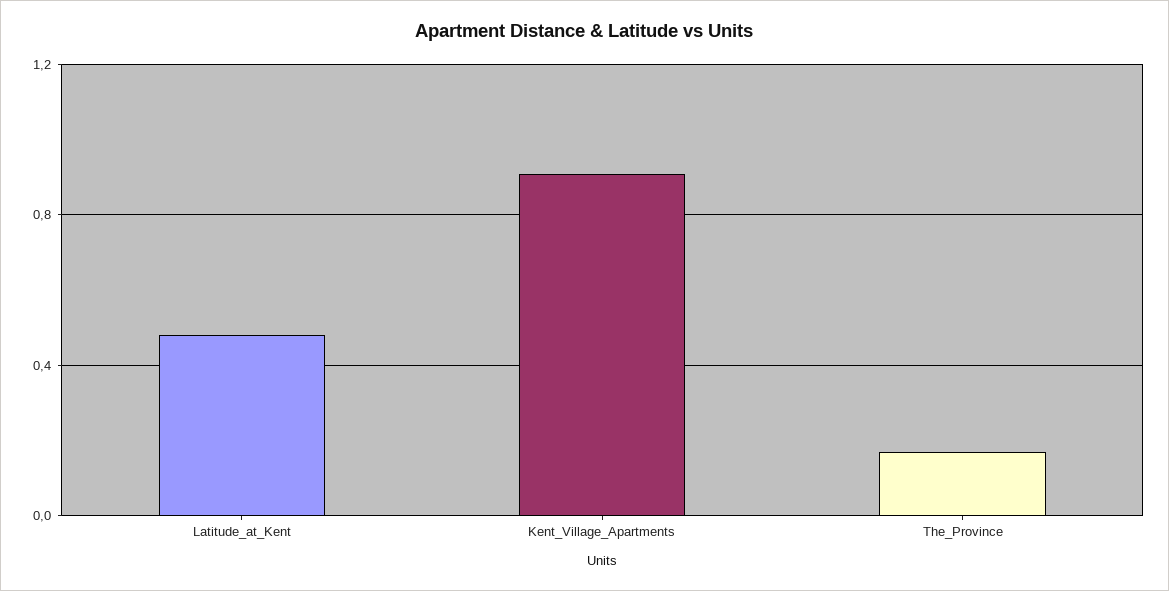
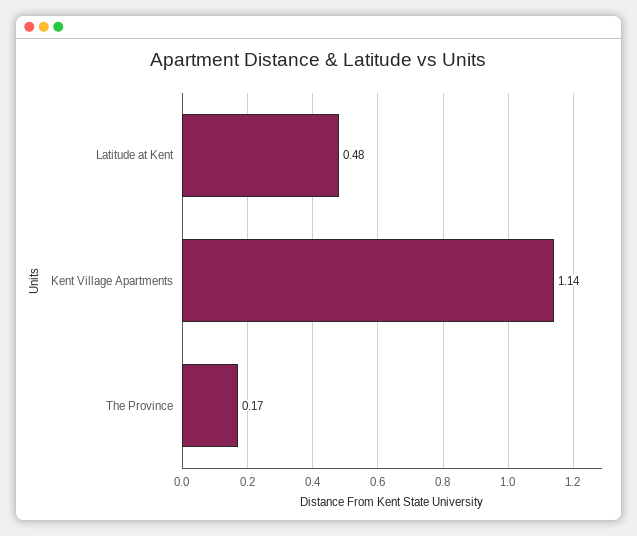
Kent_Village_Apartments: 0.9 -> 1.14

